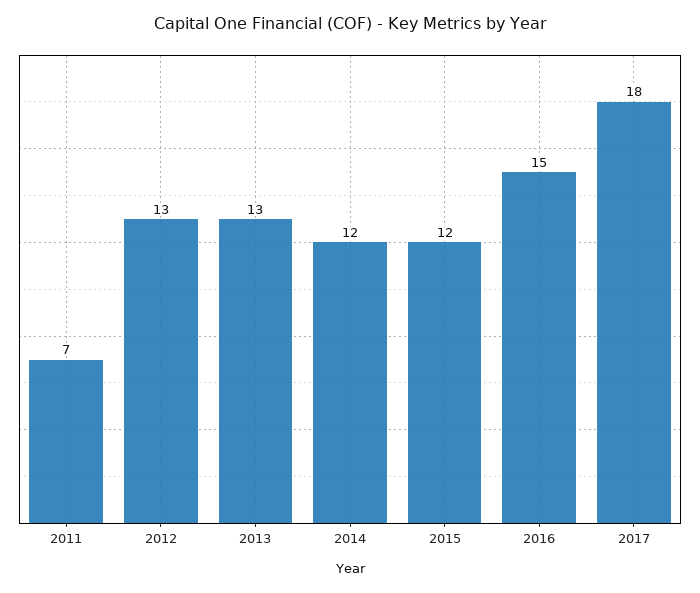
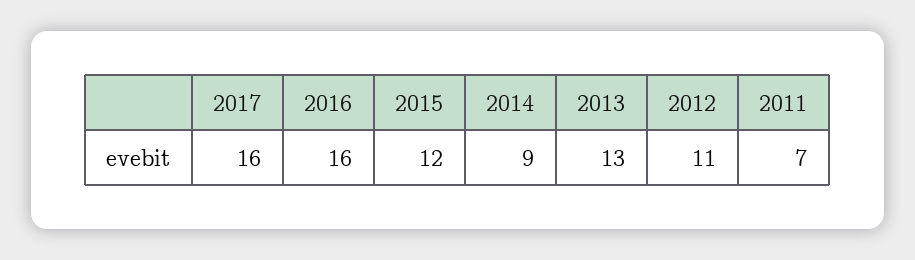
2012: 13 -> 11
2014: 12 -> 9
2016: 15 -> 16
2017: 18 -> 16

